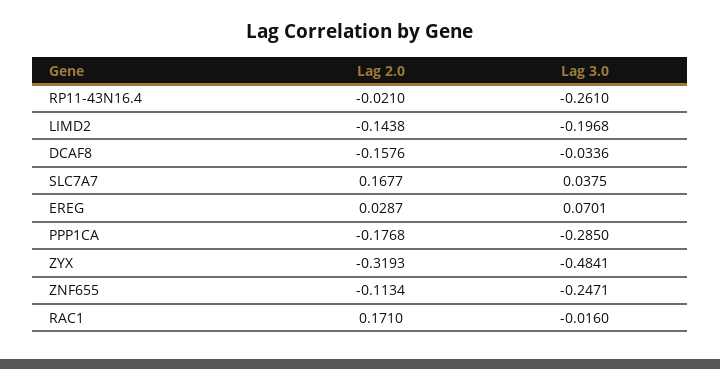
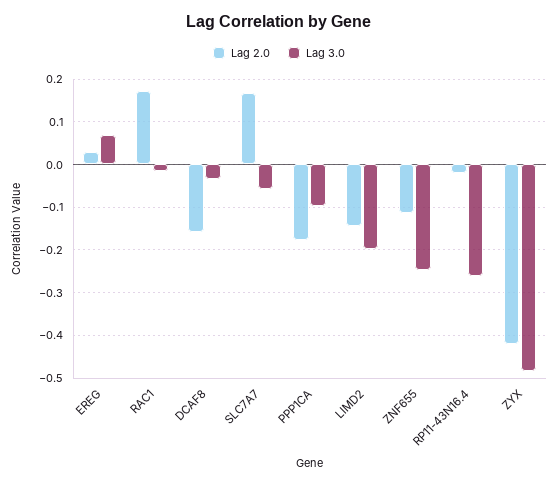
Lag 3.0, SLC7A7: 0.0375 -> -0.06
Lag 3.0, PPP1CA: -0.285 -> -0.1
Lag 2.0, ZYX: -0.3193 -> -0.42

